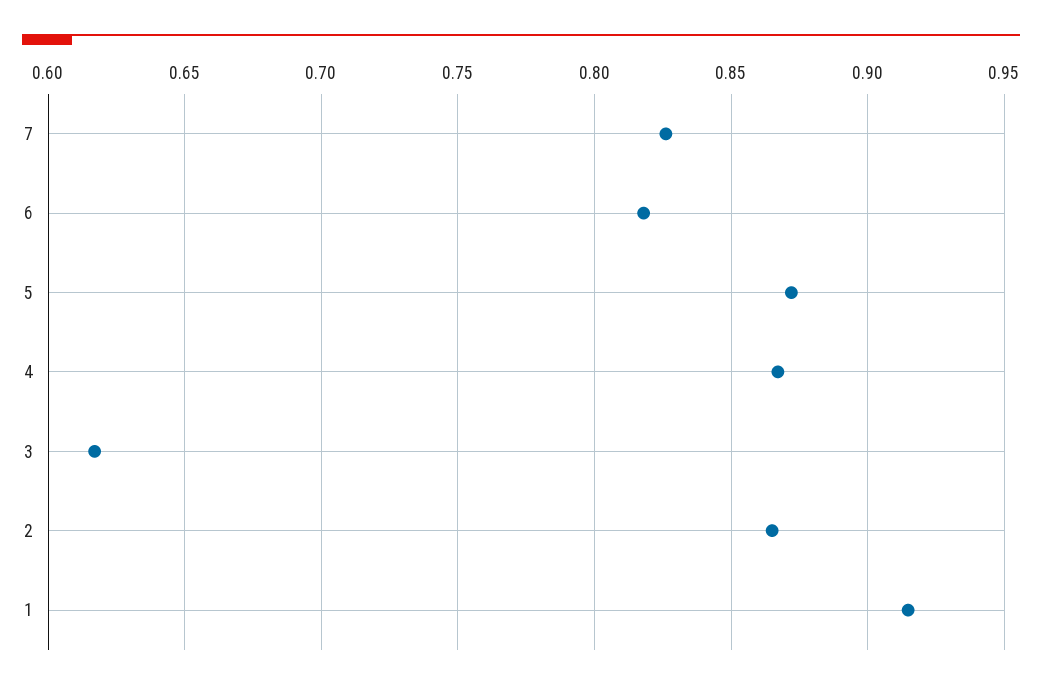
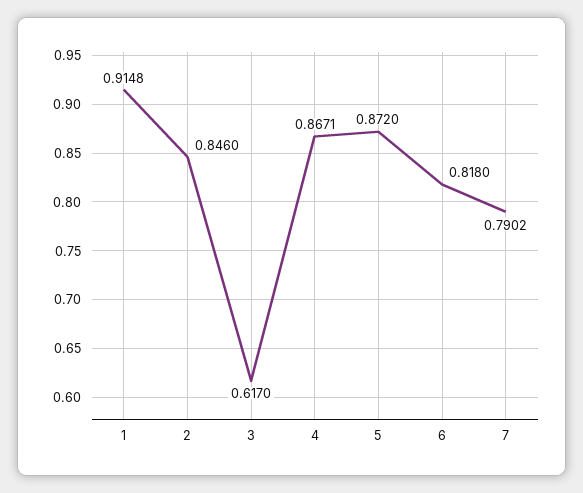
7: 0.825 -> 0.7902
2: 0.865 -> 0.846

